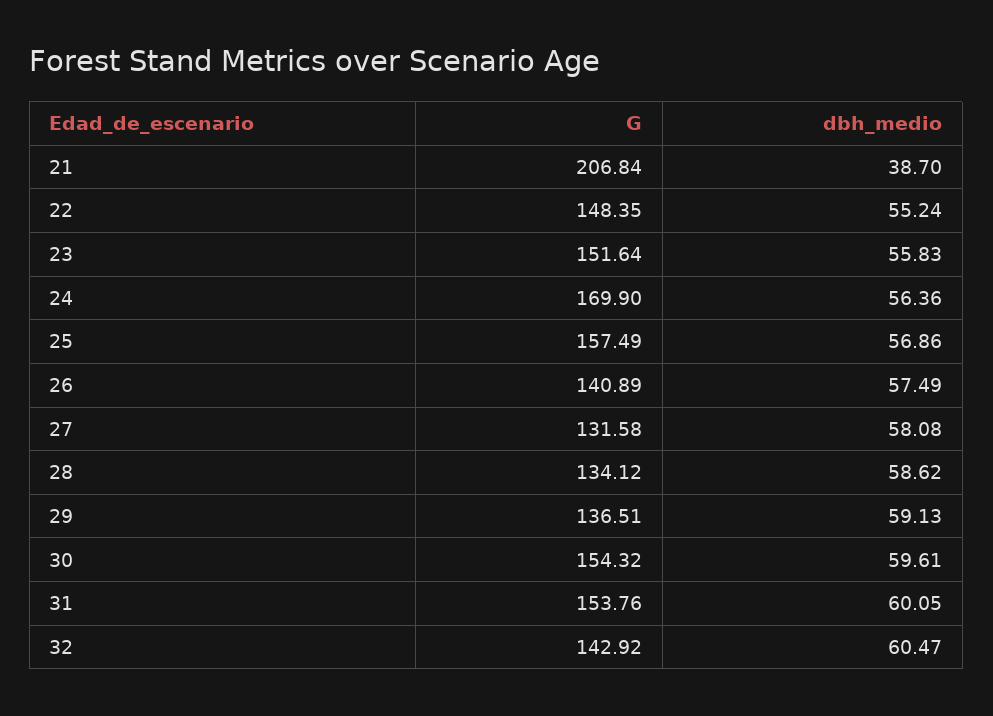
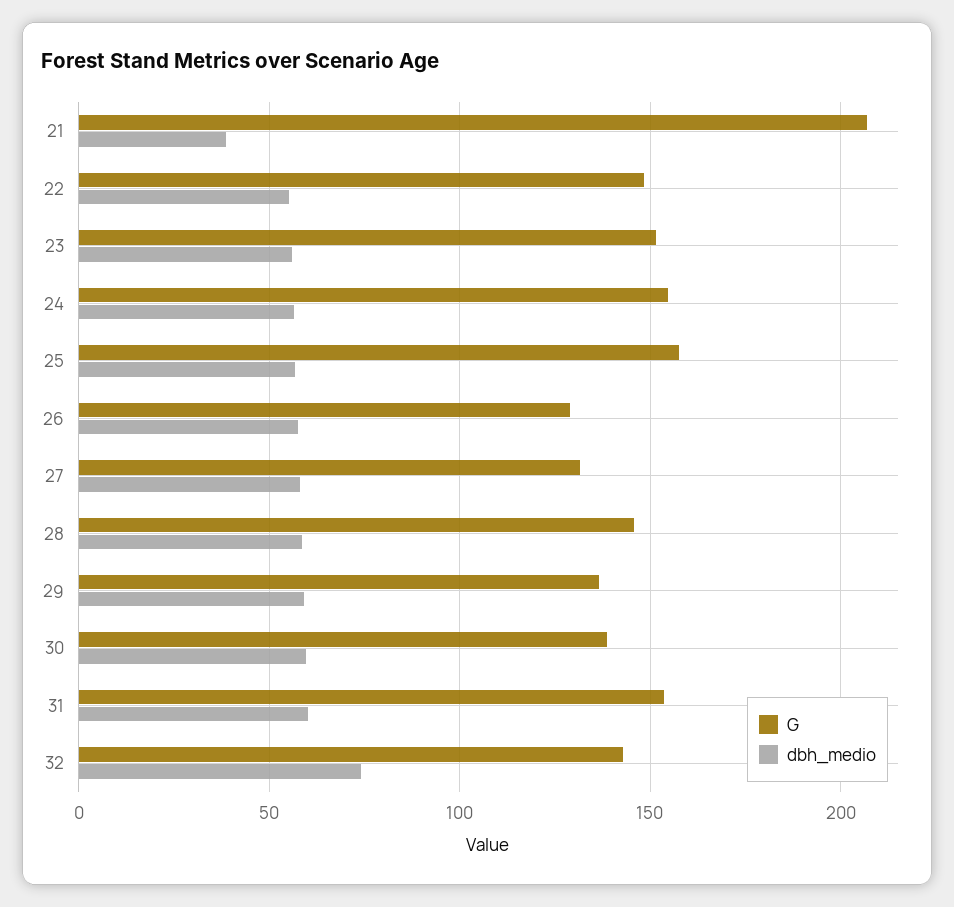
G, 24: 169.9 -> 155
G, 26: 140.89 -> 130
G, 28: 134.12 -> 145
G, 30: 154.32 -> 140
dbh_medio, 32: 60.47 -> 75

